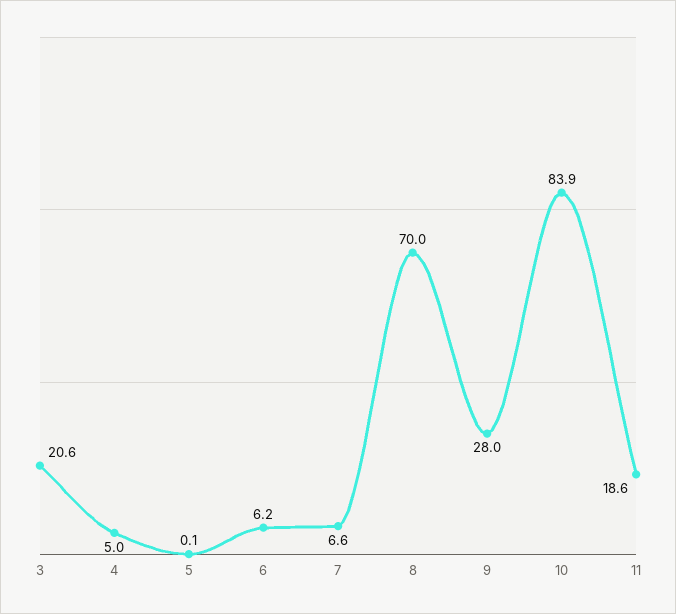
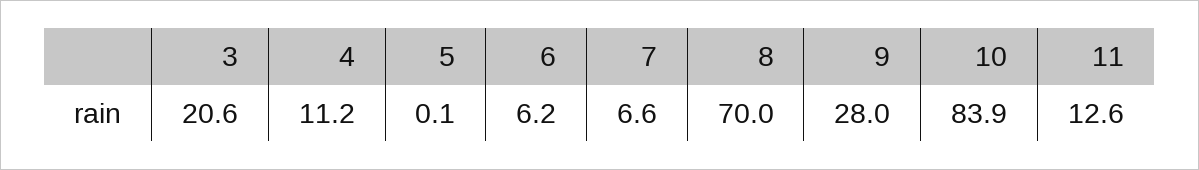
4: 5 -> 11.2
11: 18.6 -> 12.6

